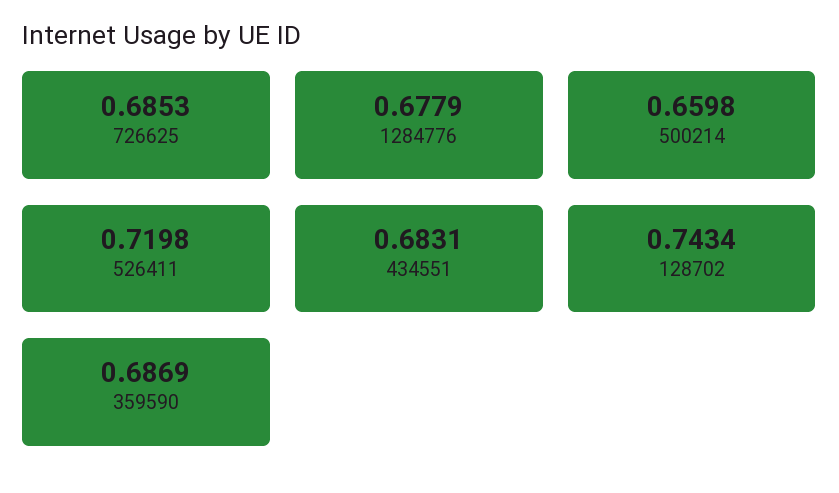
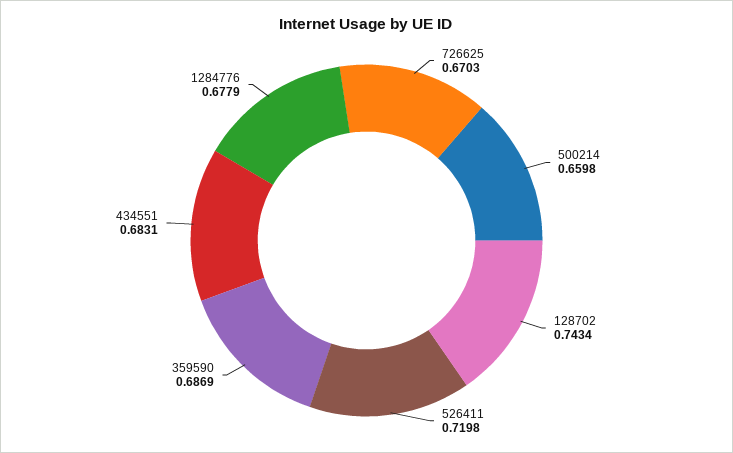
726625: 0.6853 -> 0.6703

